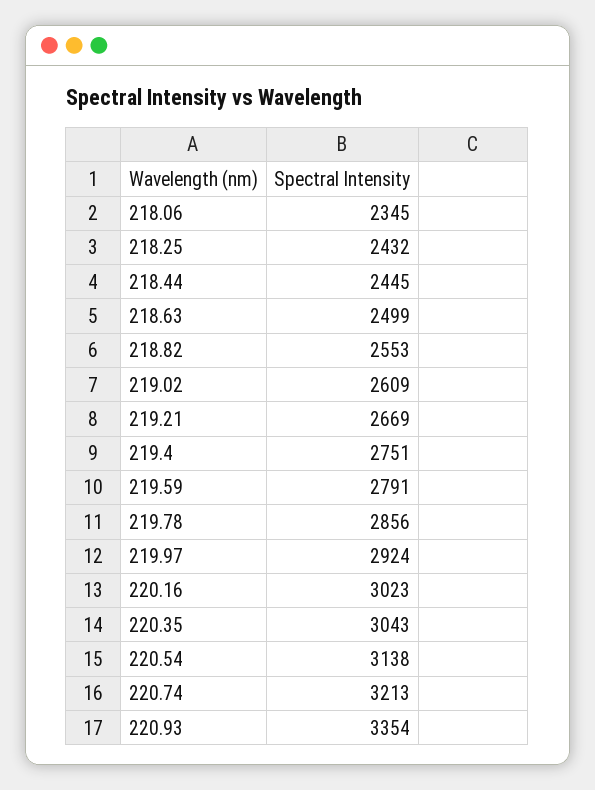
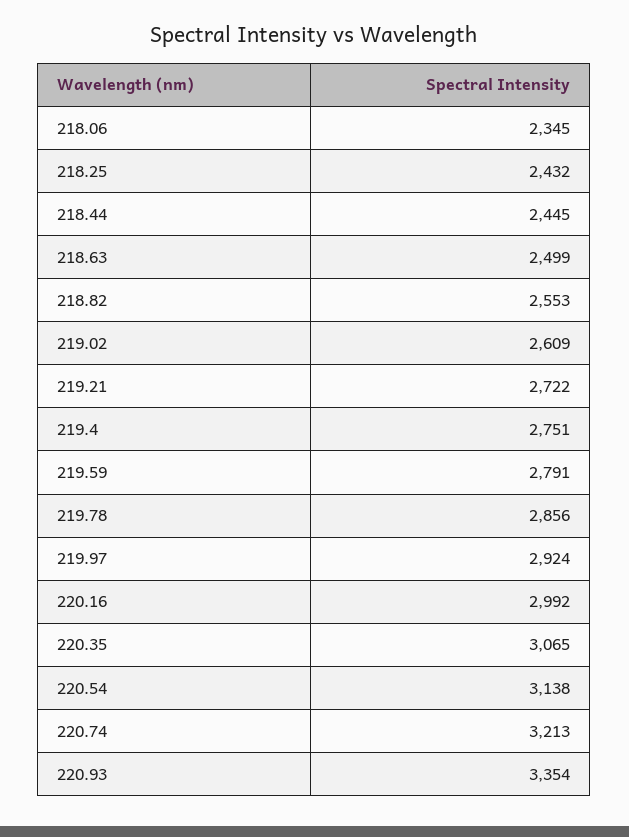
219.21: 2669 -> 2722
220.16: 3023 -> 2992
220.35: 3043 -> 3065

